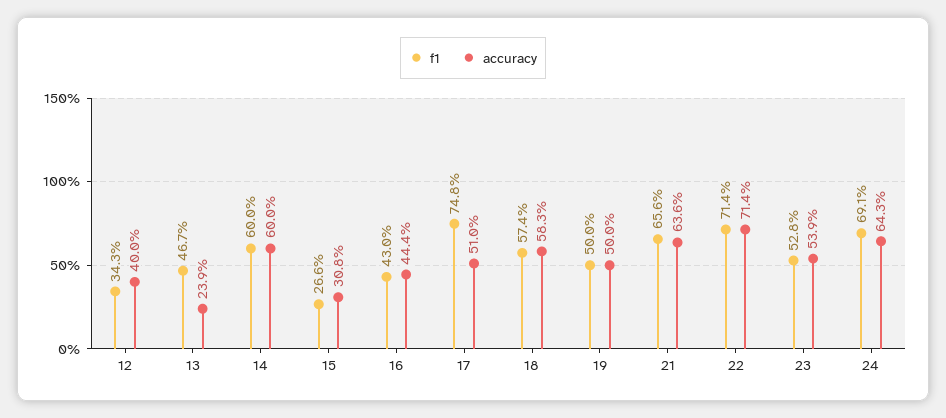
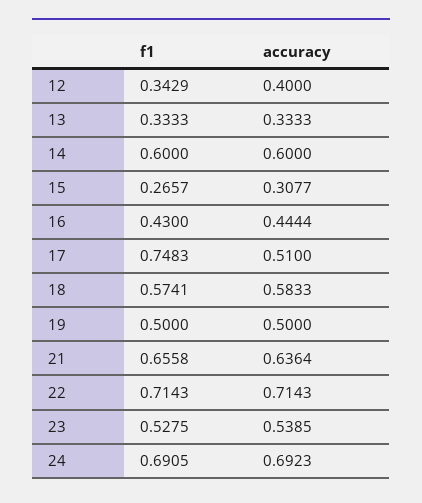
f1, 13: 0.467 -> 0.3333
accuracy, 13: 0.239 -> 0.3333
accuracy, 24: 0.643 -> 0.6923

